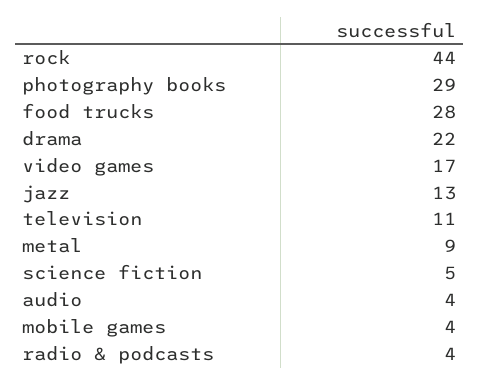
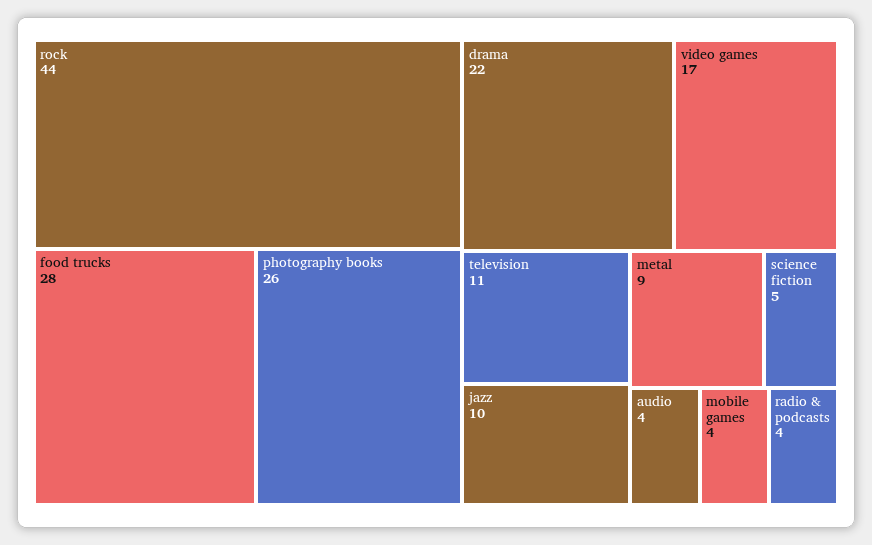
photography books: 29 -> 26
jazz: 13 -> 10

